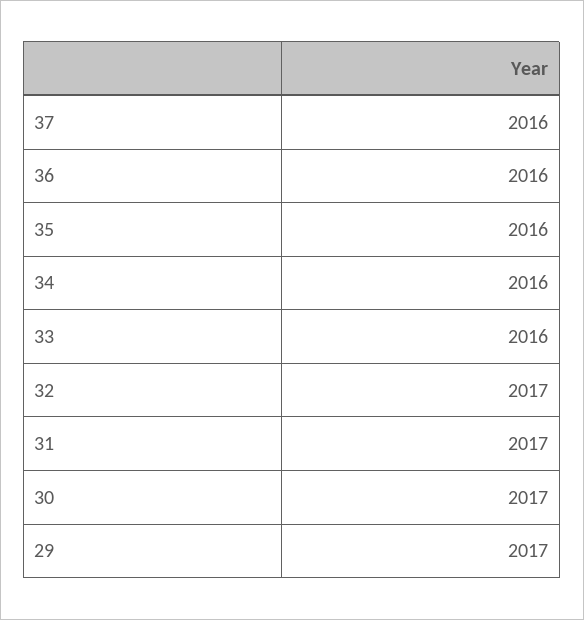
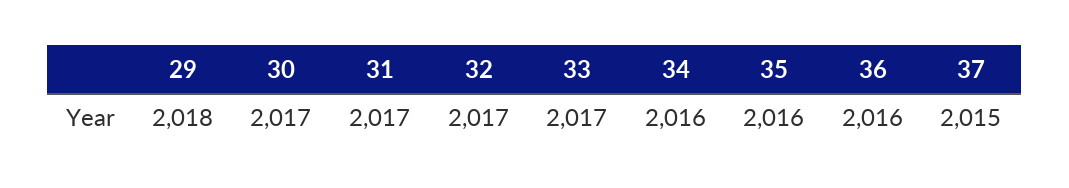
37: 2016 -> 2015
33: 2016 -> 2017
29: 2017 -> 2018

